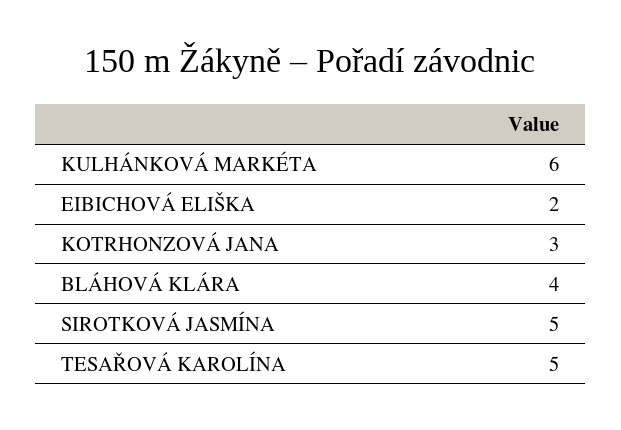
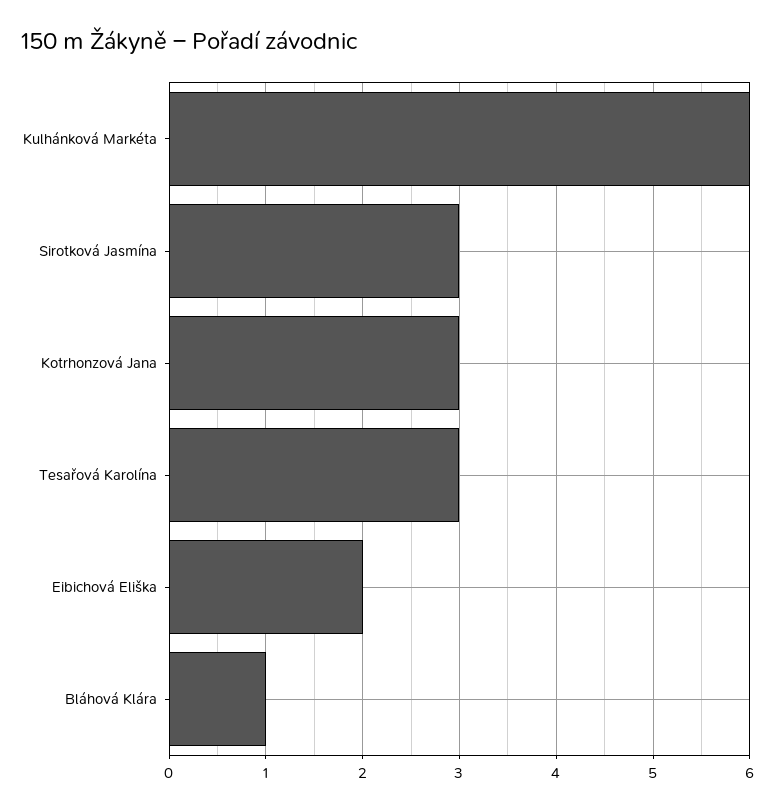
BLÁHOVÁ KLÁRA: 4 -> 1
SIROTKOVÁ JASMÍNA: 5 -> 3
TESAŘOVÁ KAROLÍNA: 5 -> 3

